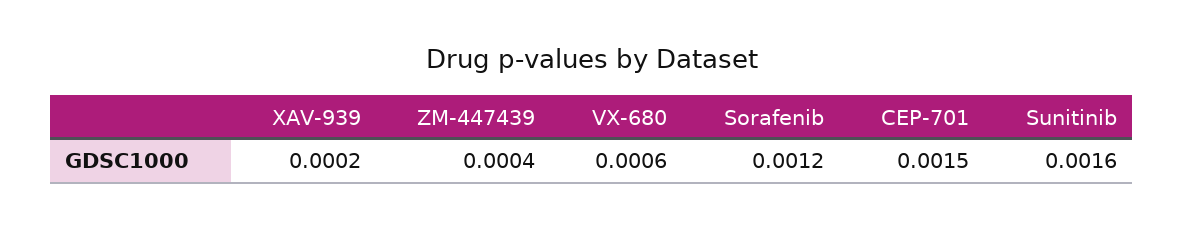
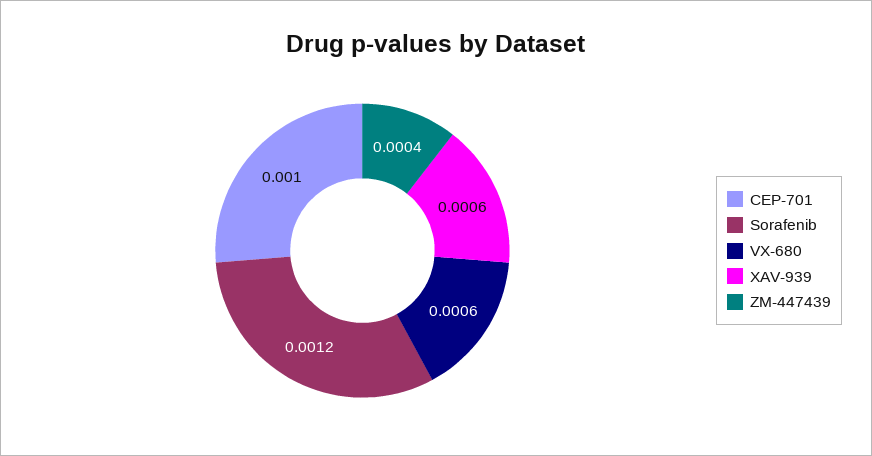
XAV-939: 0.0002 -> 0.0006
CEP-701: 0.0015 -> 0.001
Sunitinib: 0.0016 -> none

